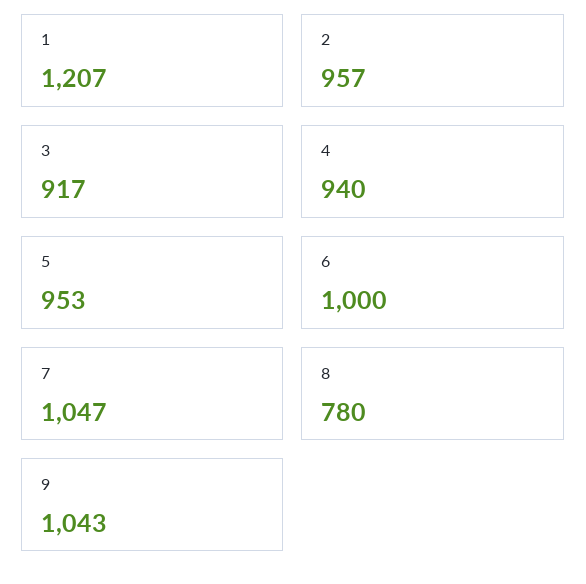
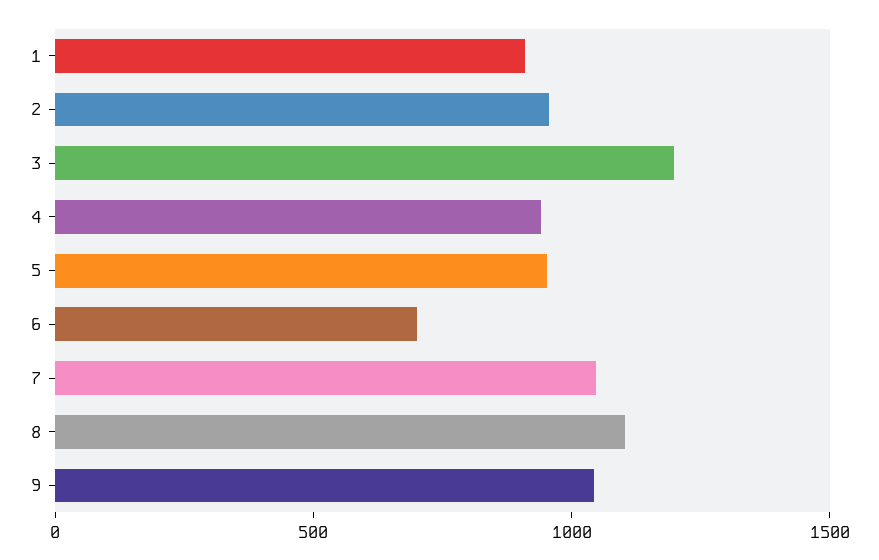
1: 1207 -> 900
3: 917 -> 1200
6: 1000 -> 700
8: 780 -> 1100

